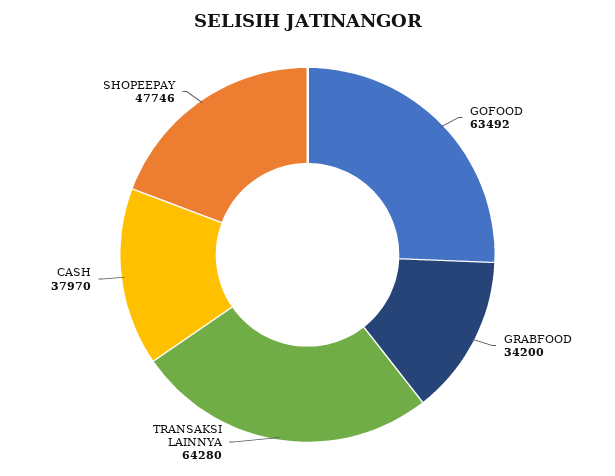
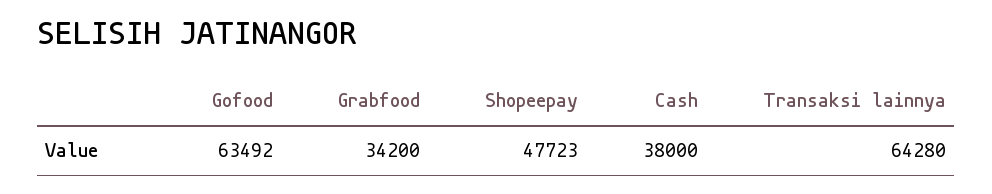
CASH: 37970 -> 38000
SHOPEEPAY: 47746 -> 47723

